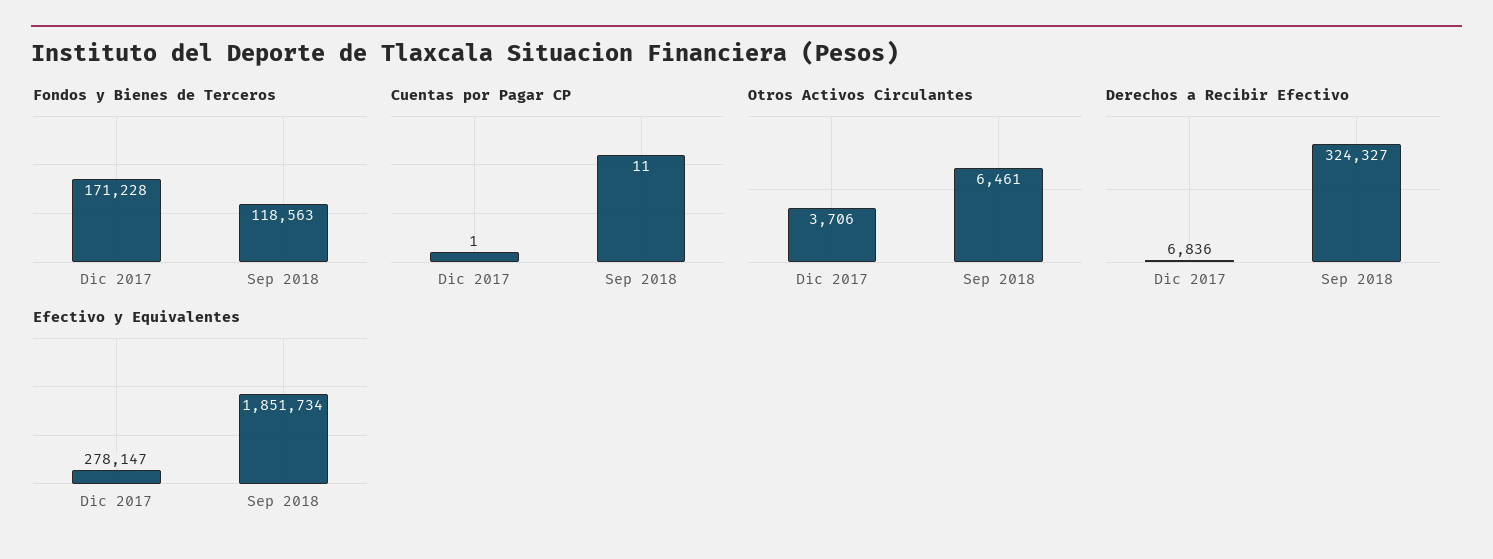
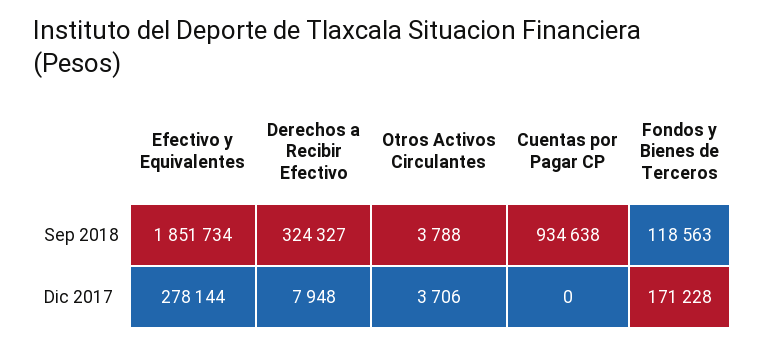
Cuentas por Pagar CP, Dic 2017: 1 -> 0
Cuentas por Pagar CP, Sep 2018: 11 -> 934638
Otros Activos Circulantes, Sep 2018: 6461 -> 3788
Derechos a Recibir Efectivo, Dic 2017: 6836 -> 7948
Efectivo y Equivalentes, Dic 2017: 278147 -> 278144

